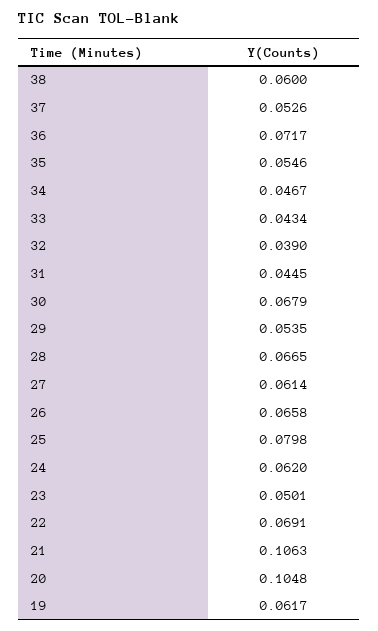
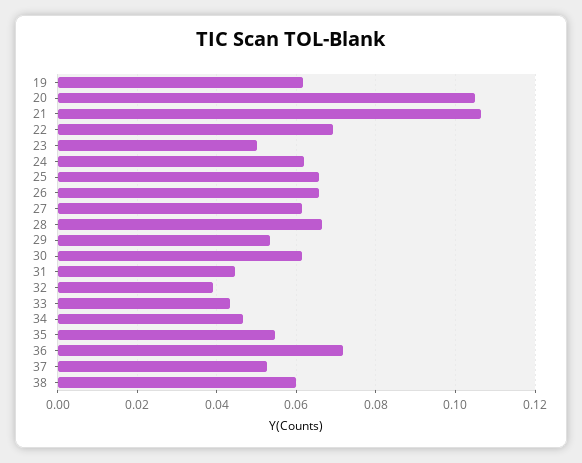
30: 0.0679 -> 0.062
25: 0.0798 -> 0.066

